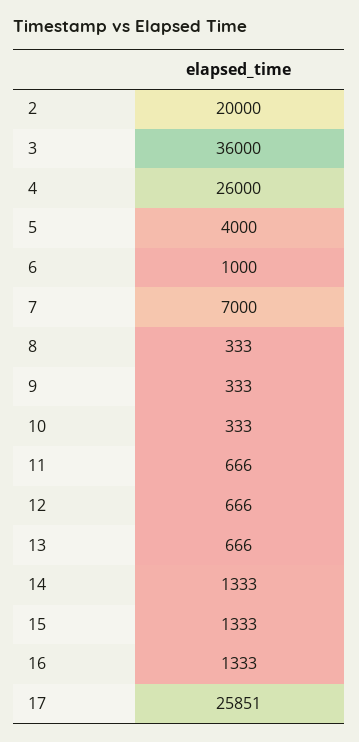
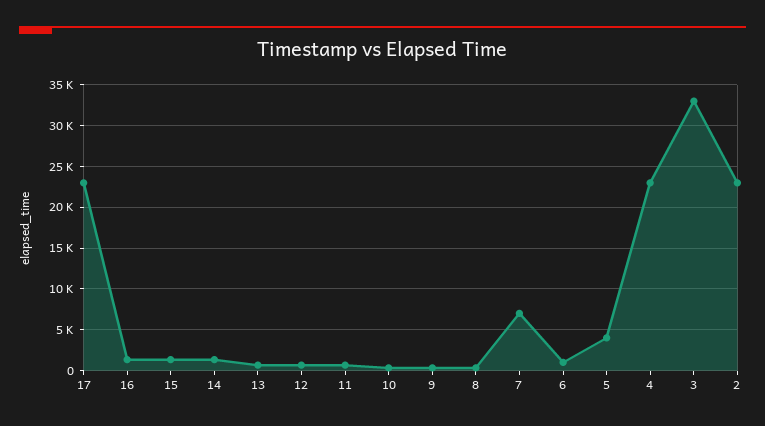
2: 20000 -> 23000
3: 36000 -> 33000
4: 26000 -> 23000
17: 25851 -> 23000

